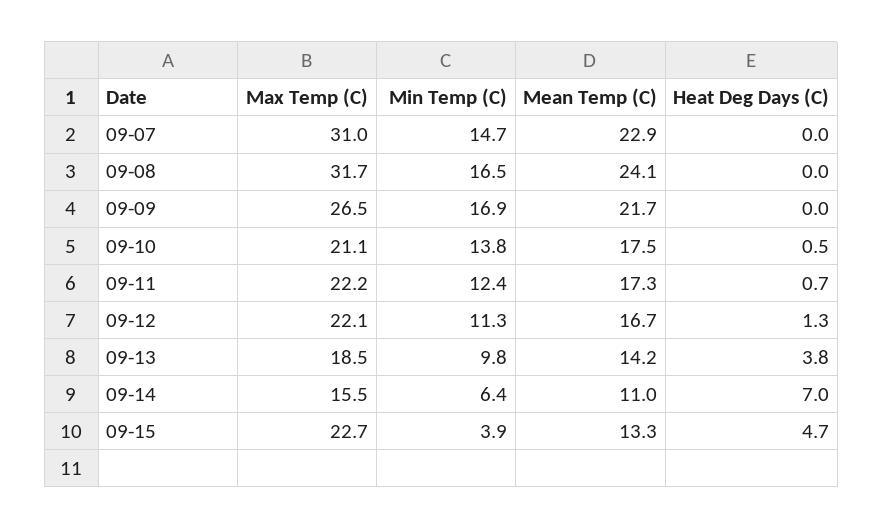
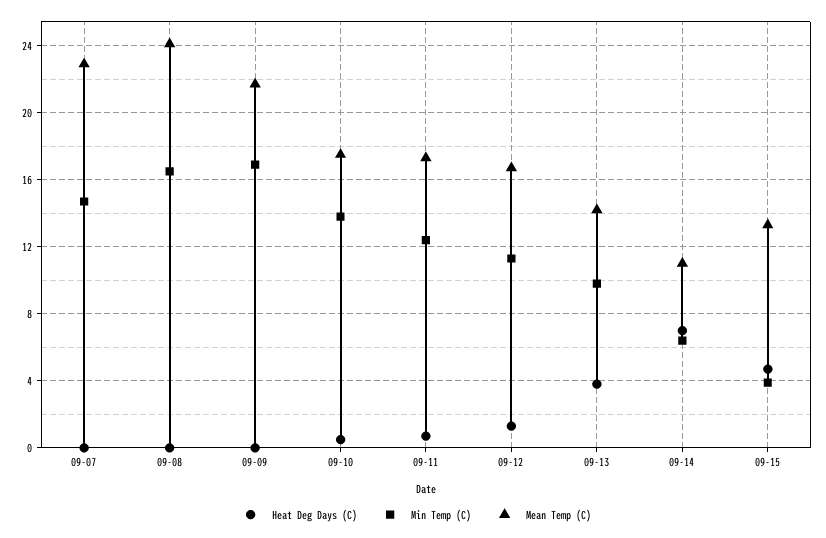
Max Temp (C), 09-07: 31 -> none
Max Temp (C), 09-08: 31.7 -> none
Max Temp (C), 09-09: 26.5 -> none
Max Temp (C), 09-10: 21.1 -> none
Max Temp (C), 09-11: 22.2 -> none
Max Temp (C), 09-12: 22.1 -> none
Max Temp (C), 09-13: 18.5 -> none
Max Temp (C), 09-14: 15.5 -> none
Max Temp (C), 09-15: 22.7 -> none

